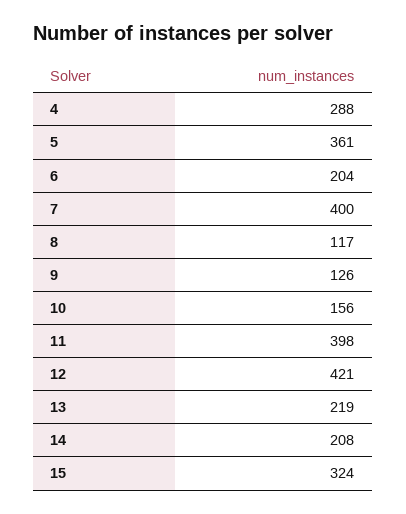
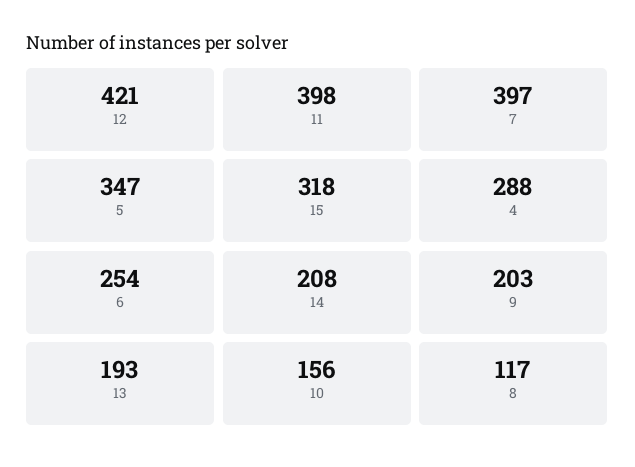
5: 361 -> 347
6: 204 -> 254
7: 400 -> 397
9: 126 -> 203
13: 219 -> 193
15: 324 -> 318

